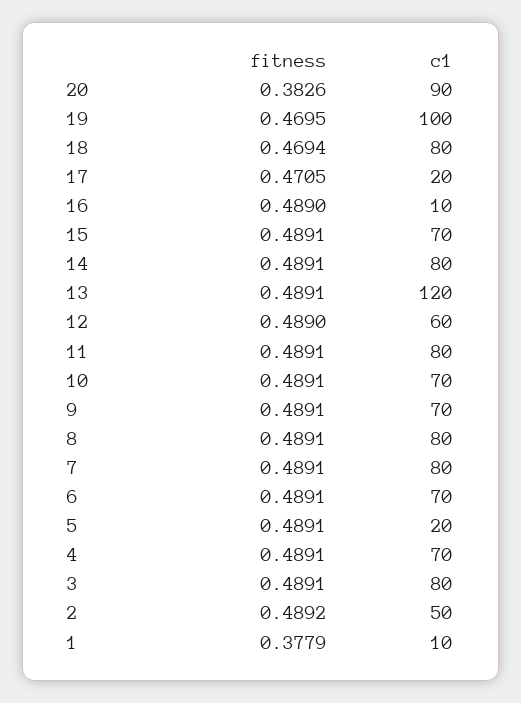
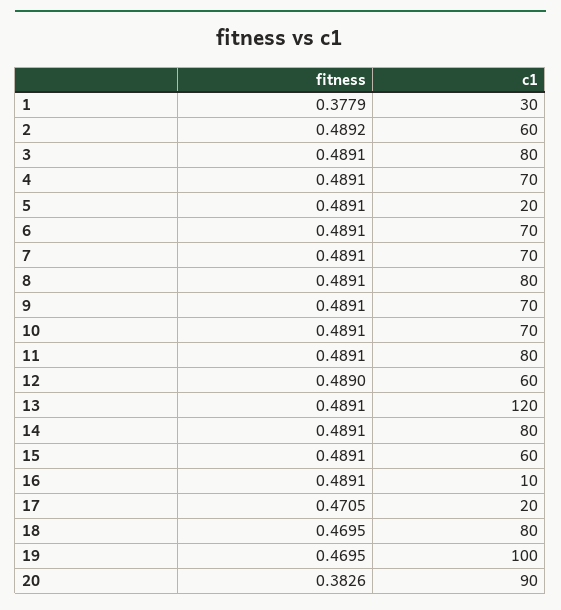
fitness, 18: 0.4694 -> 0.4695
fitness, 16: 0.489 -> 0.4891
c1, 15: 70 -> 60
c1, 7: 80 -> 70
c1, 2: 50 -> 60
c1, 1: 10 -> 30

